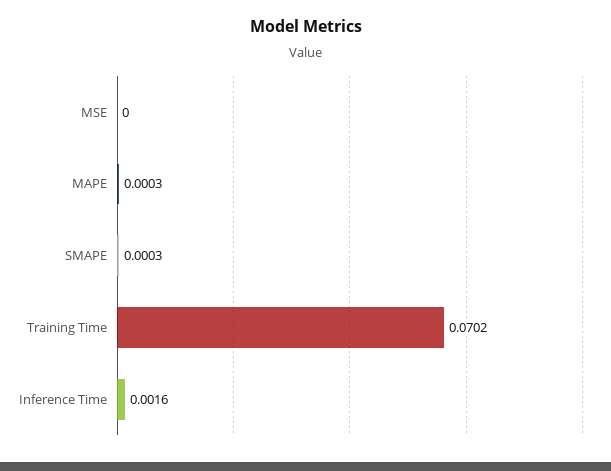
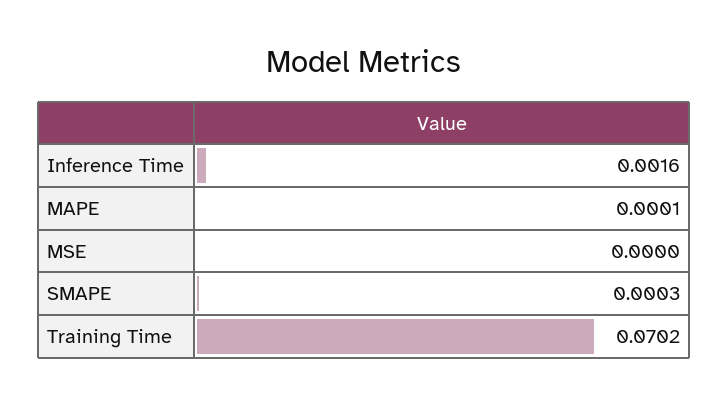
MAPE: 0.0003 -> 0.0001

